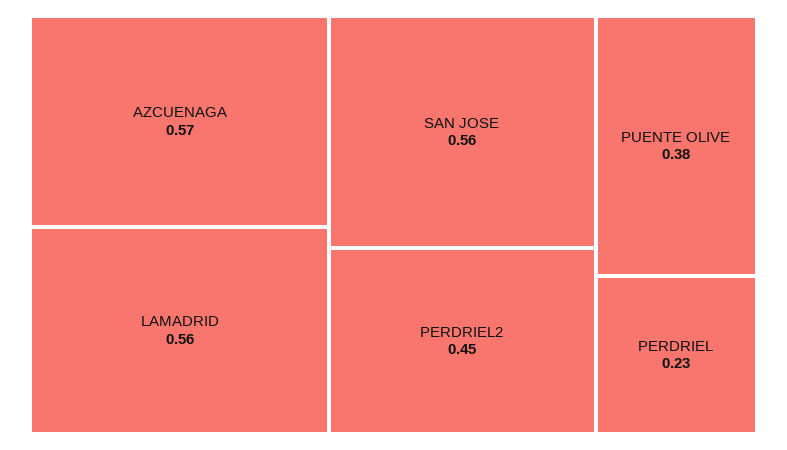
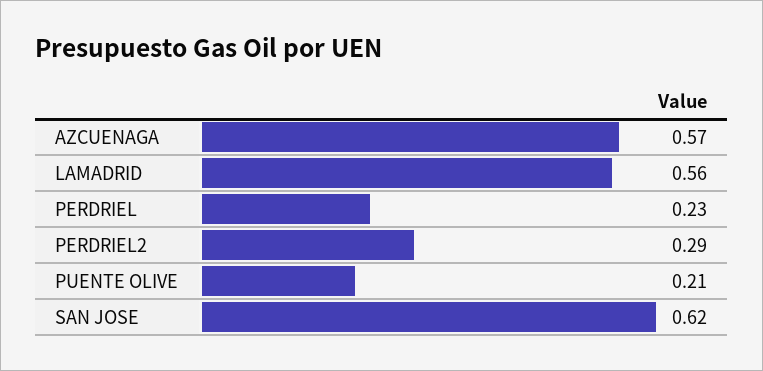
SAN JOSE: 0.56 -> 0.62
PERDRIEL2: 0.45 -> 0.29
PUENTE OLIVE: 0.38 -> 0.21

